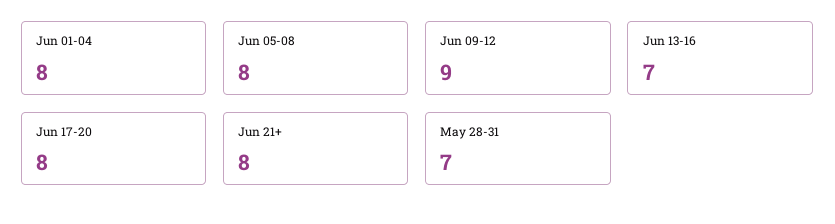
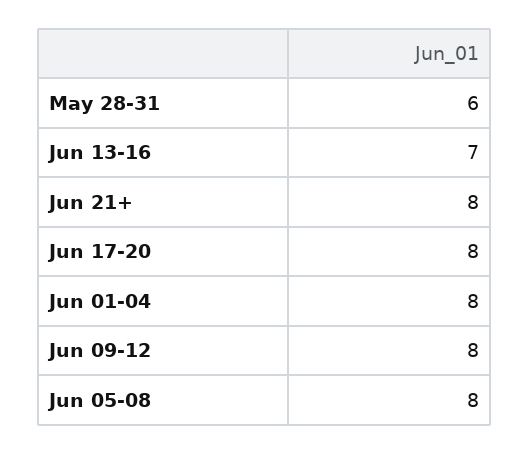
Jun 09-12: 9 -> 8
May 28-31: 7 -> 6

